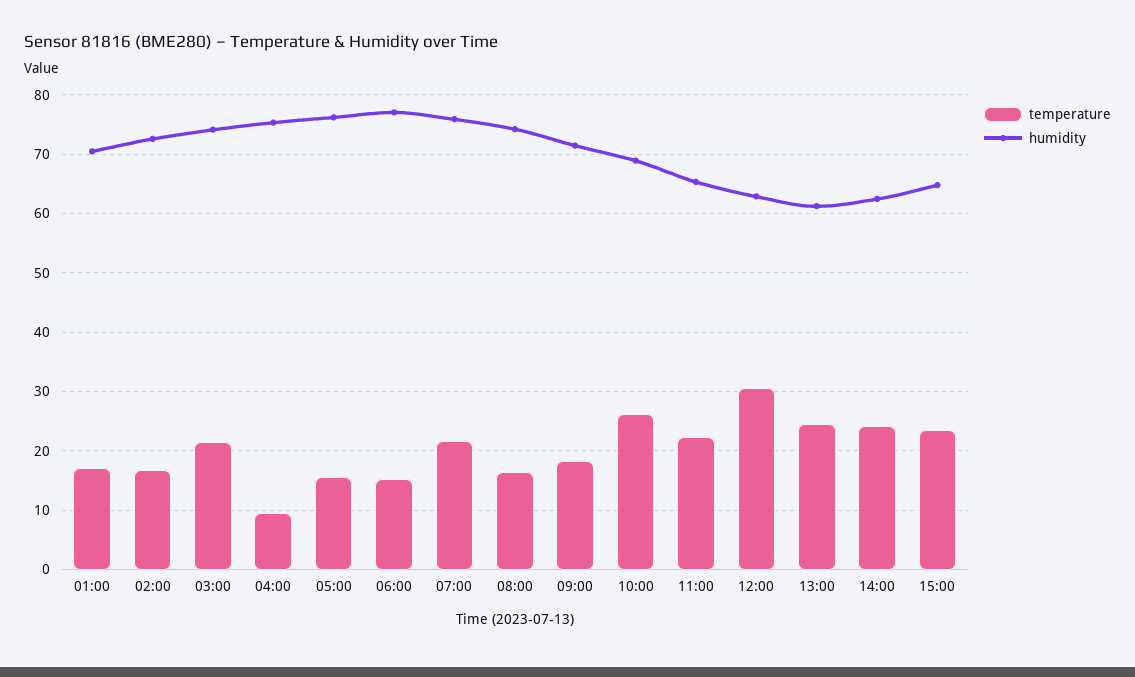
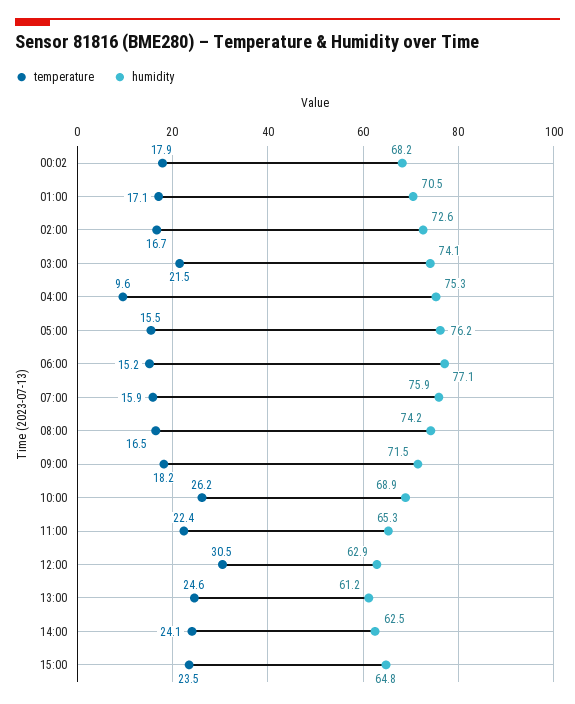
temperature, 07:00: 22 -> 15.9
temperature, 00:02: none -> 17.9
humidity, 00:02: none -> 68.2

